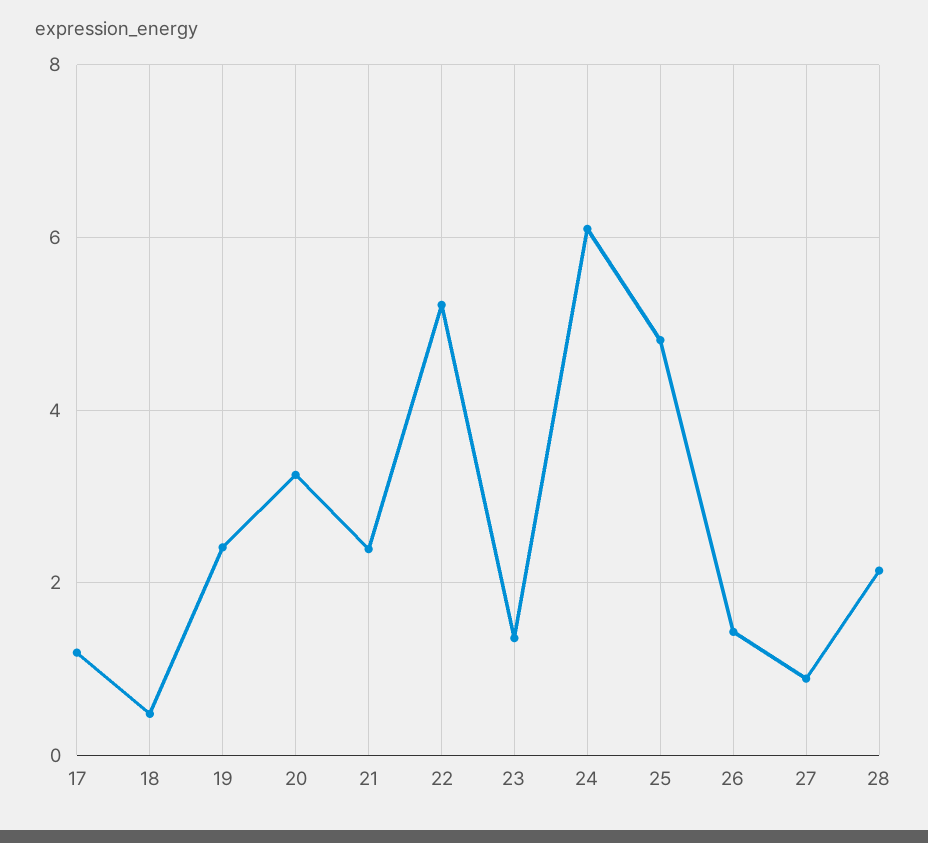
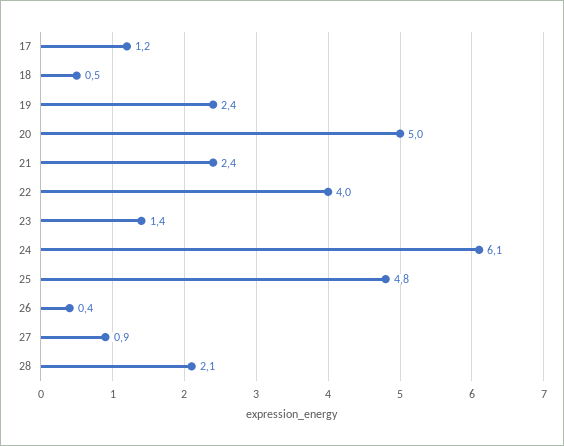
20: 3.2 -> 5
22: 5.2 -> 4
26: 1.4 -> 0.4

